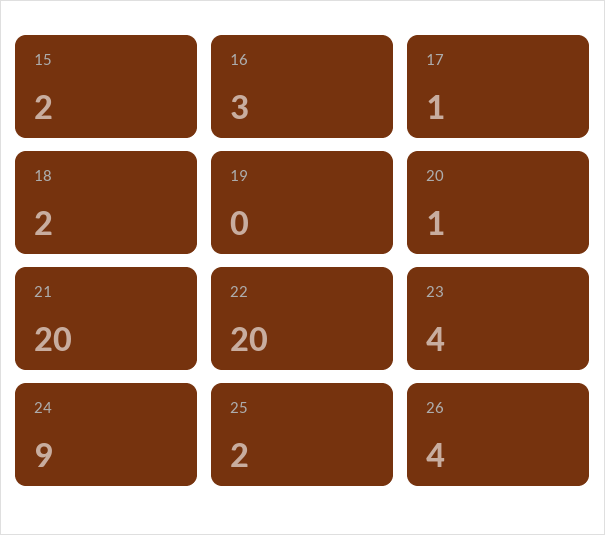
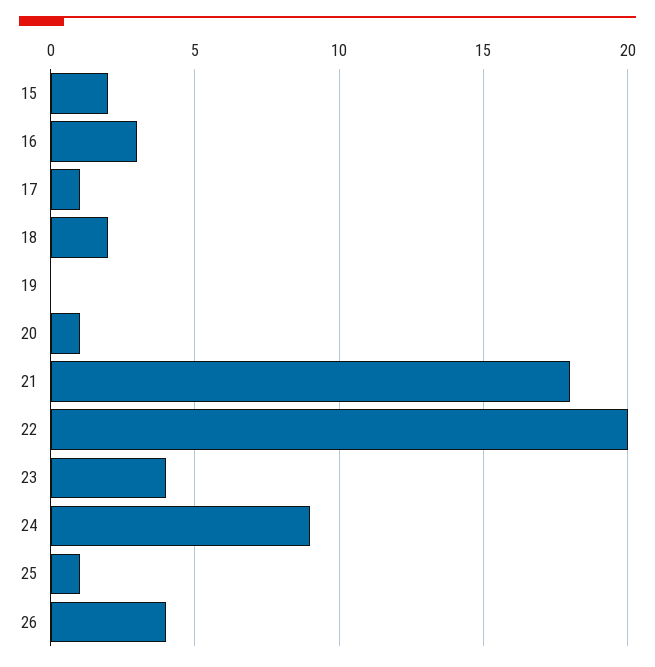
21: 20 -> 18
25: 2 -> 1

